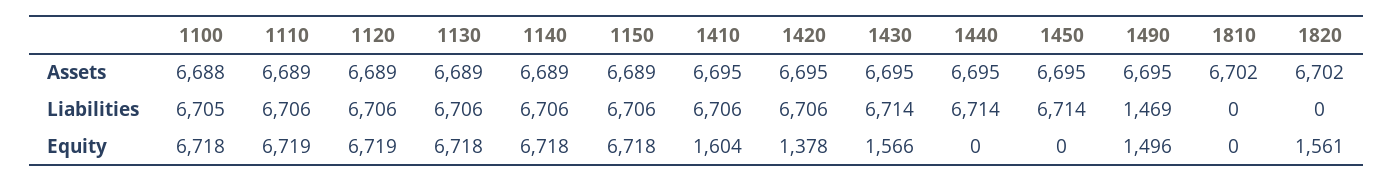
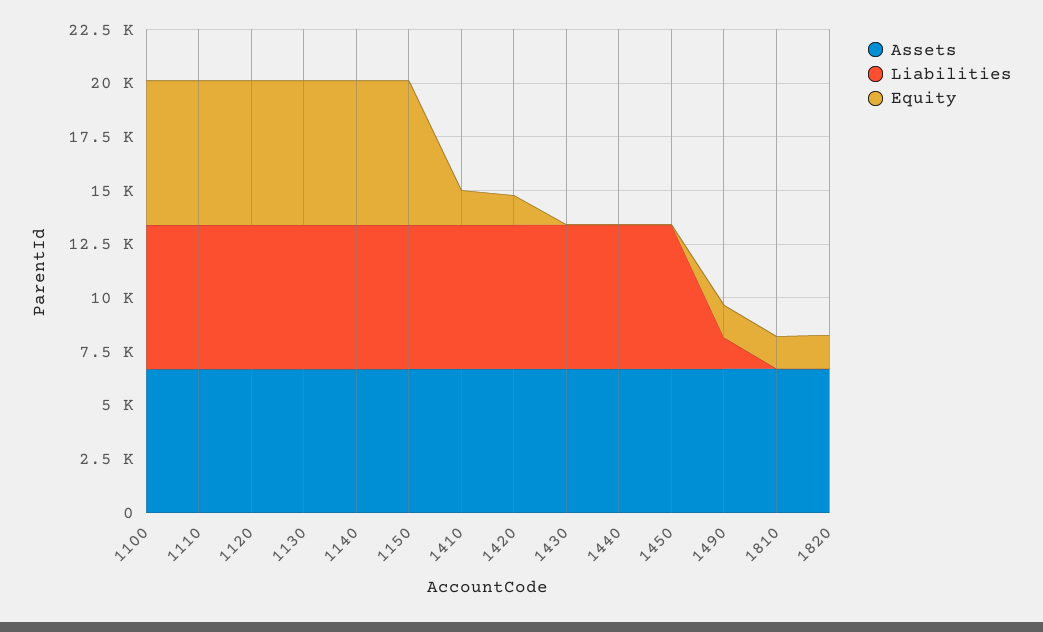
Equity, 1430: 1566 -> 0
Equity, 1810: 0 -> 1500

